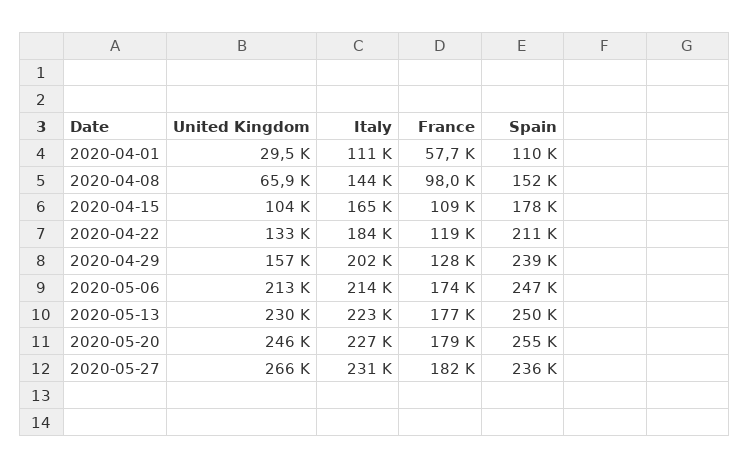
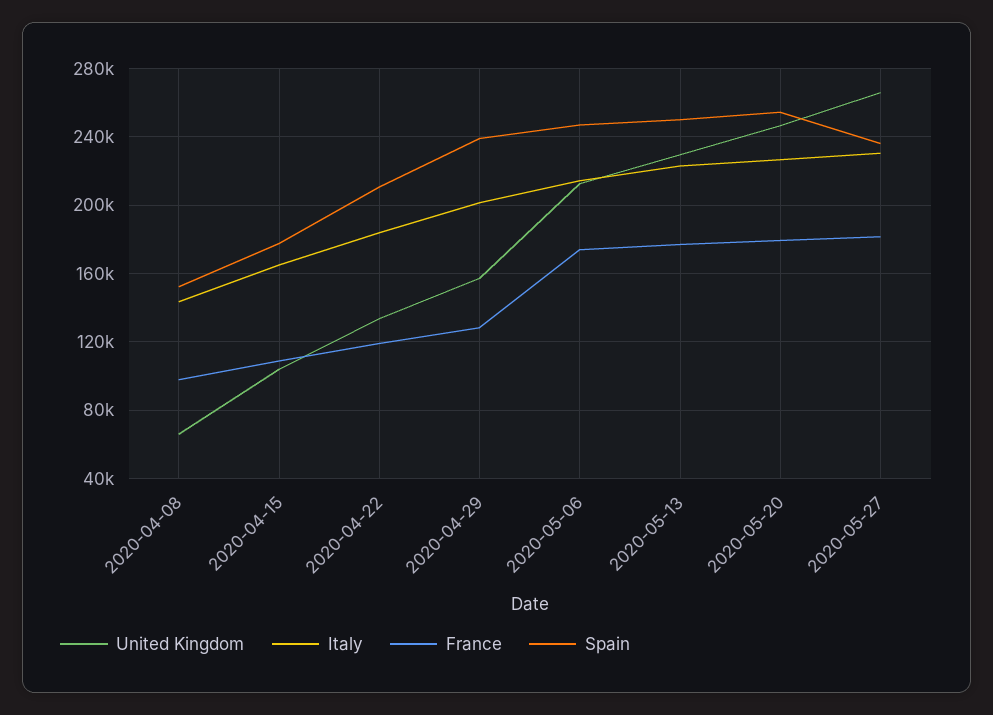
United Kingdom, 2020-04-01: 29500 -> none
Italy, 2020-04-01: 111000 -> none
France, 2020-04-01: 57700 -> none
Spain, 2020-04-01: 110000 -> none

